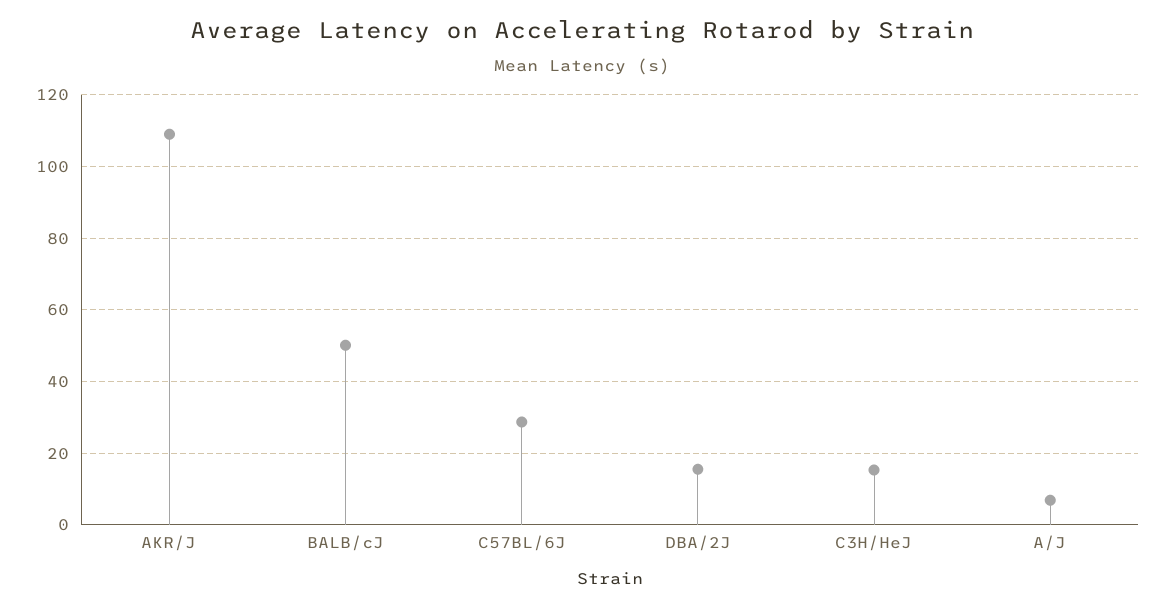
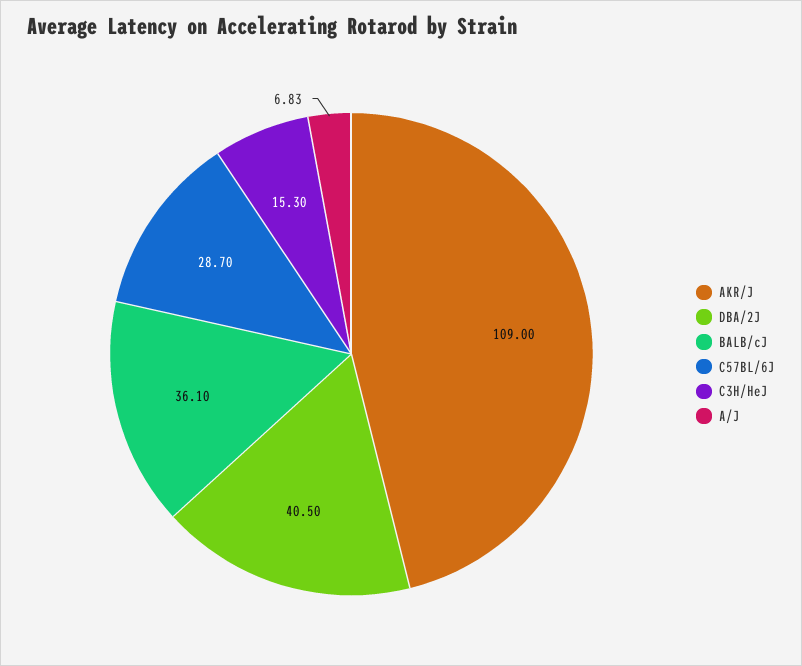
BALB/cJ: 50 -> 36.1
DBA/2J: 16 -> 40.5

